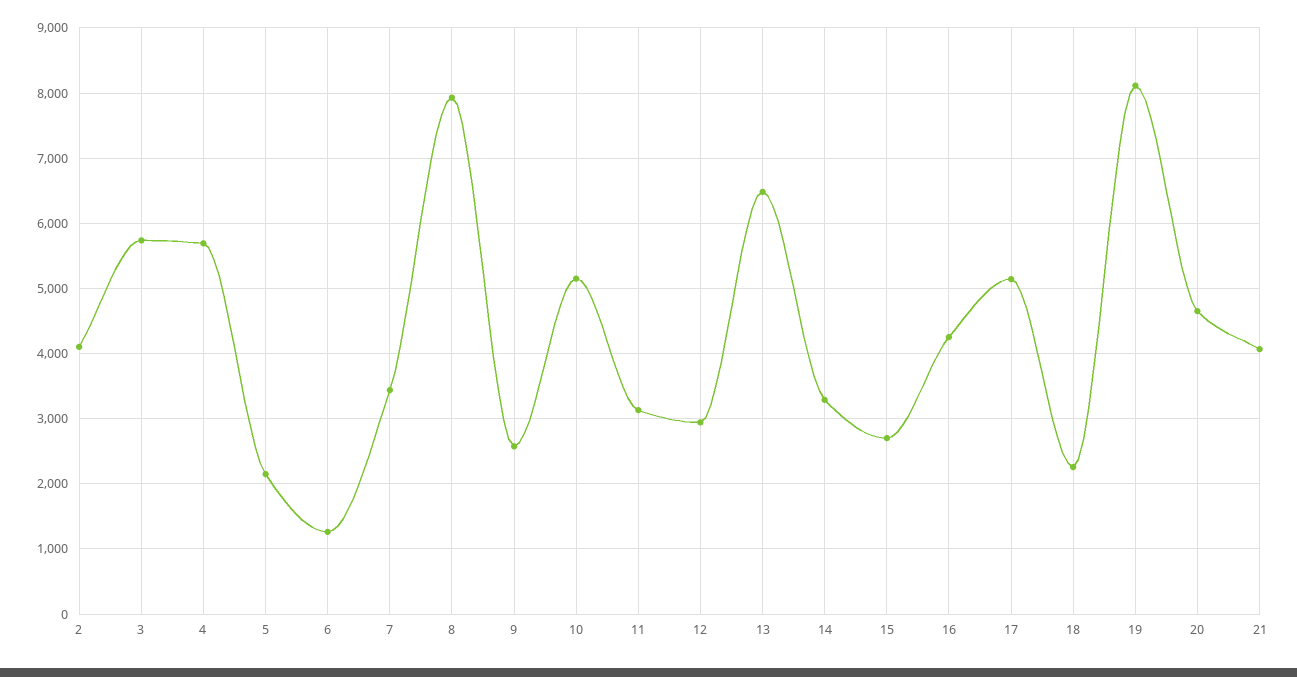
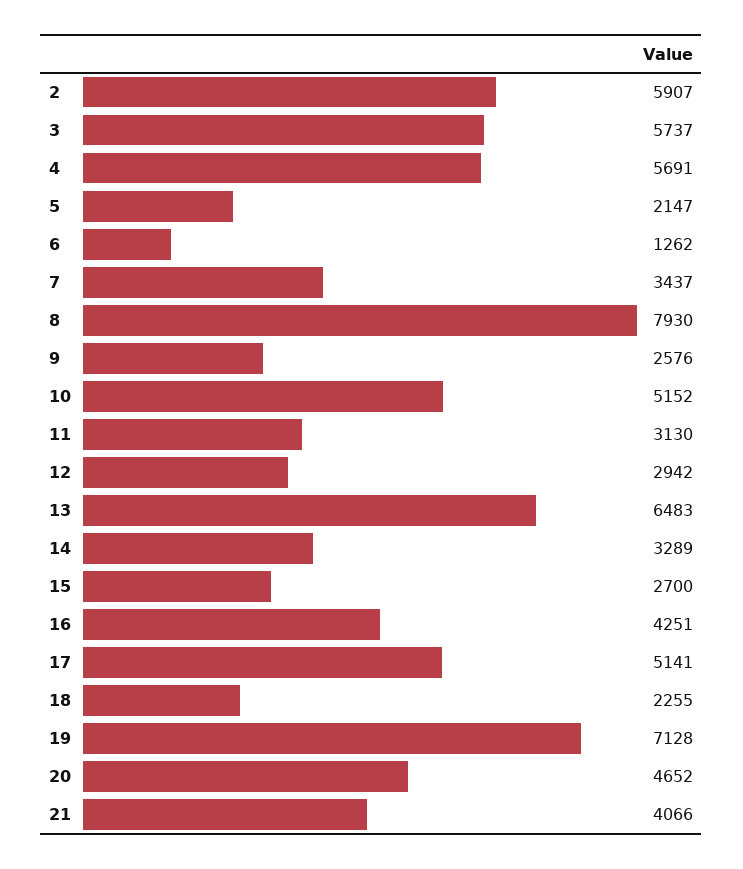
2: 4100 -> 5907
19: 8100 -> 7128

